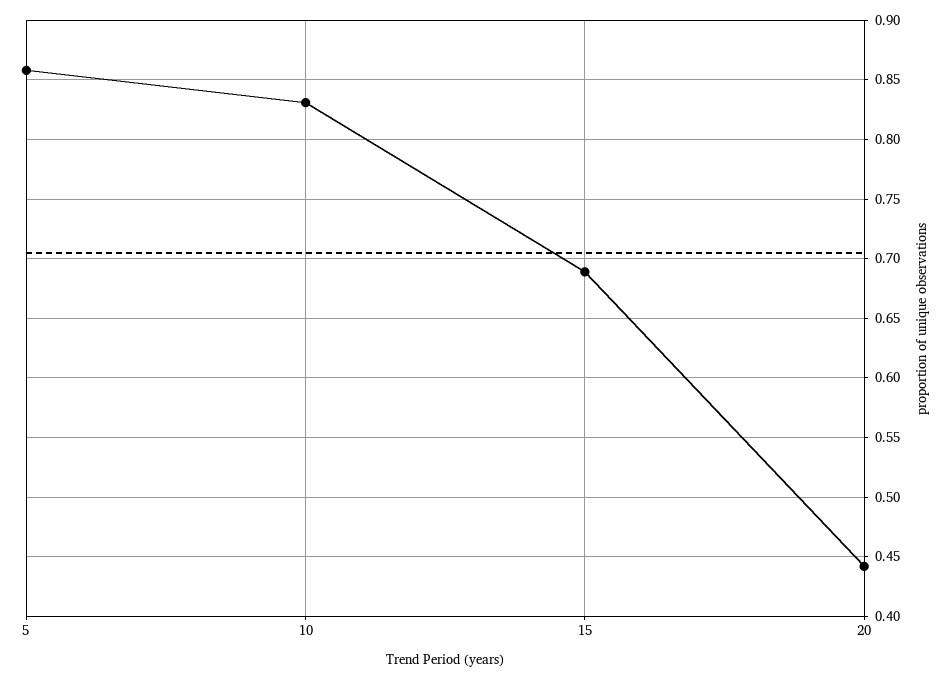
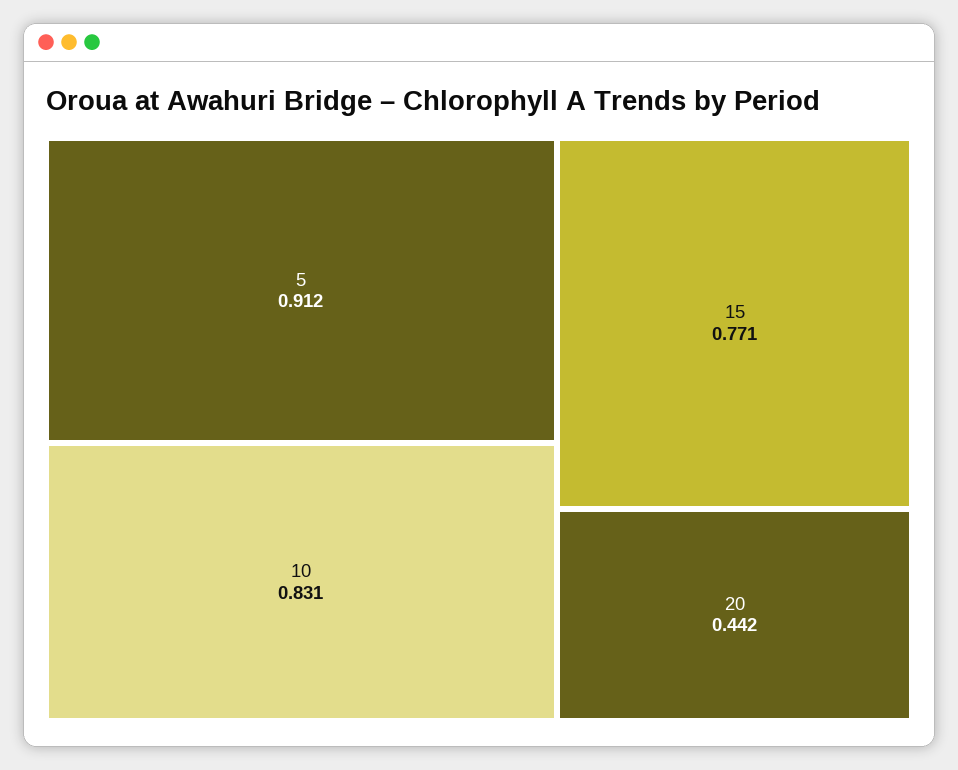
5: 0.86 -> 0.912
15: 0.69 -> 0.771

